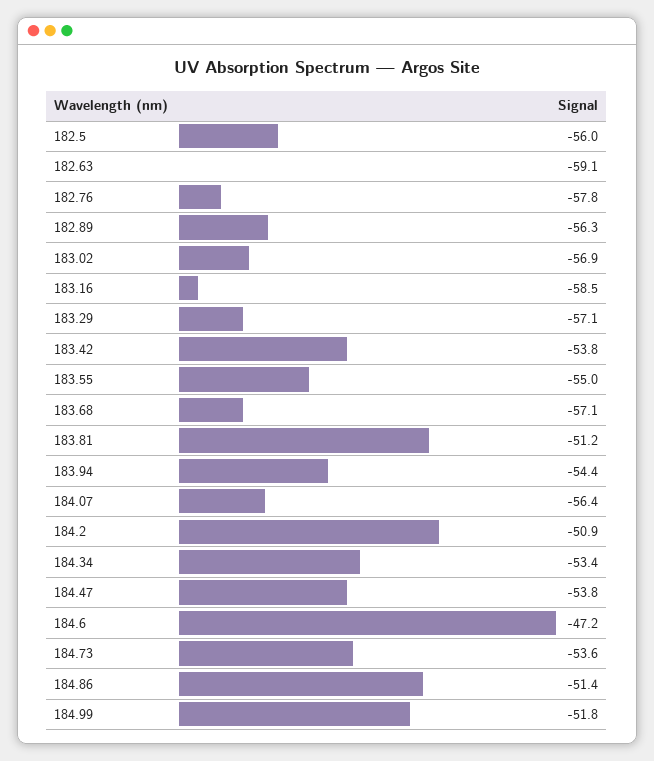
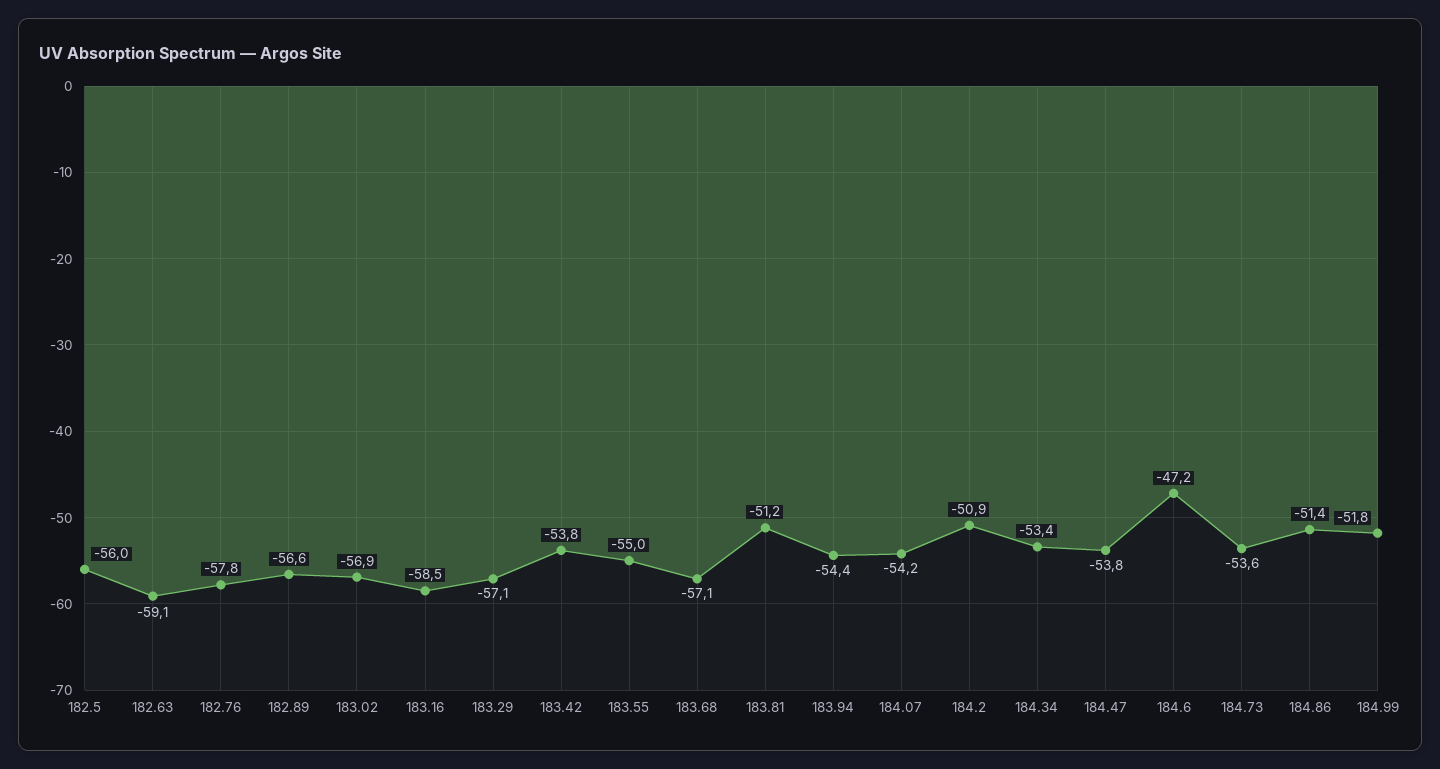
182.89: -56.3 -> -56.6
184.07: -56.4 -> -54.2

